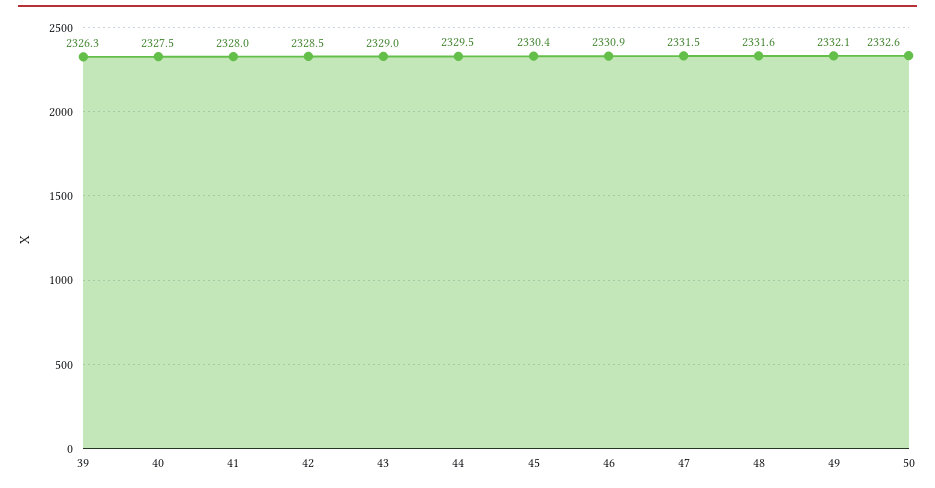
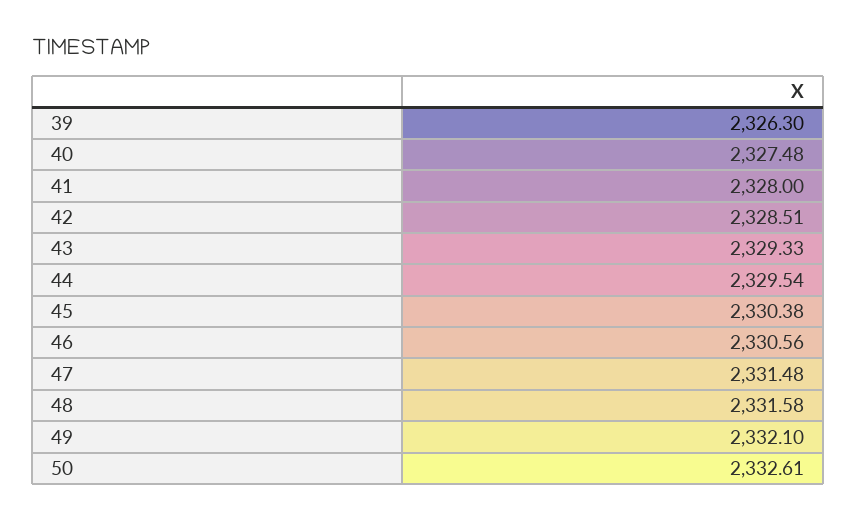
43: 2329 -> 2329.33
46: 2330.9 -> 2330.56

